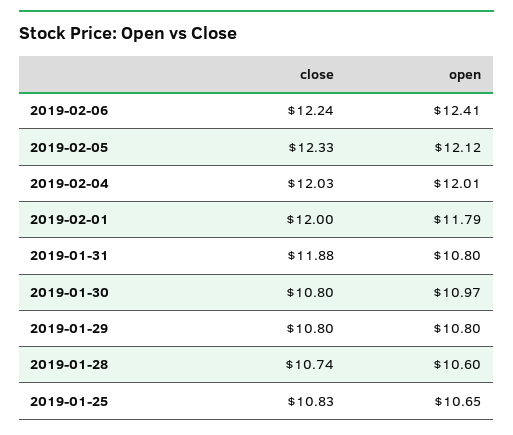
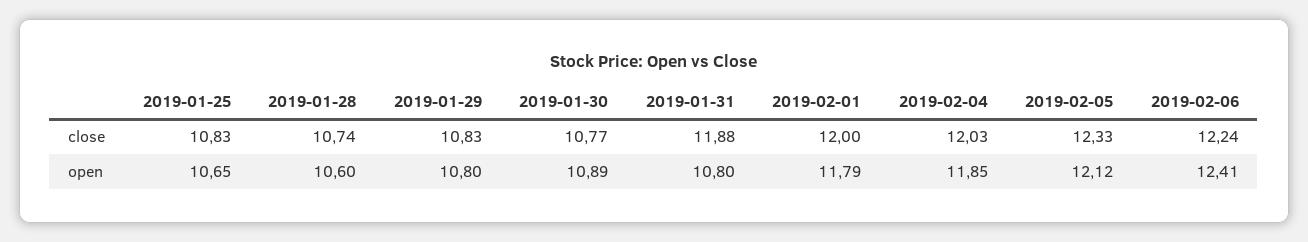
open, 2019-02-04: 12.01 -> 11.85
close, 2019-01-30: 10.8 -> 10.77
open, 2019-01-30: 10.97 -> 10.89
close, 2019-01-29: 10.8 -> 10.83

